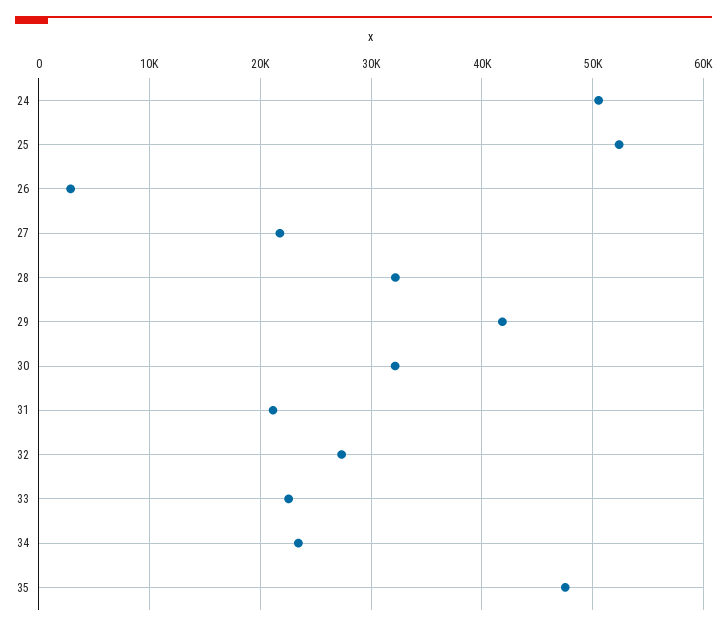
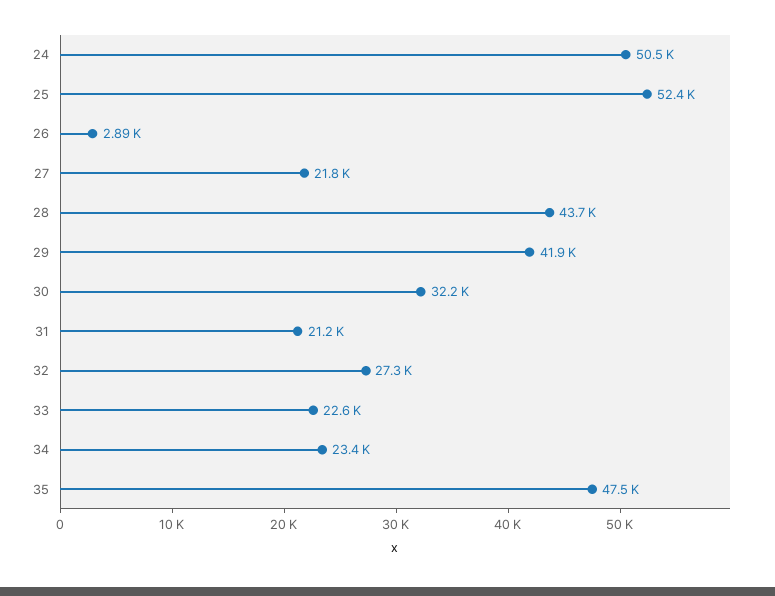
28: 32000 -> 43700

